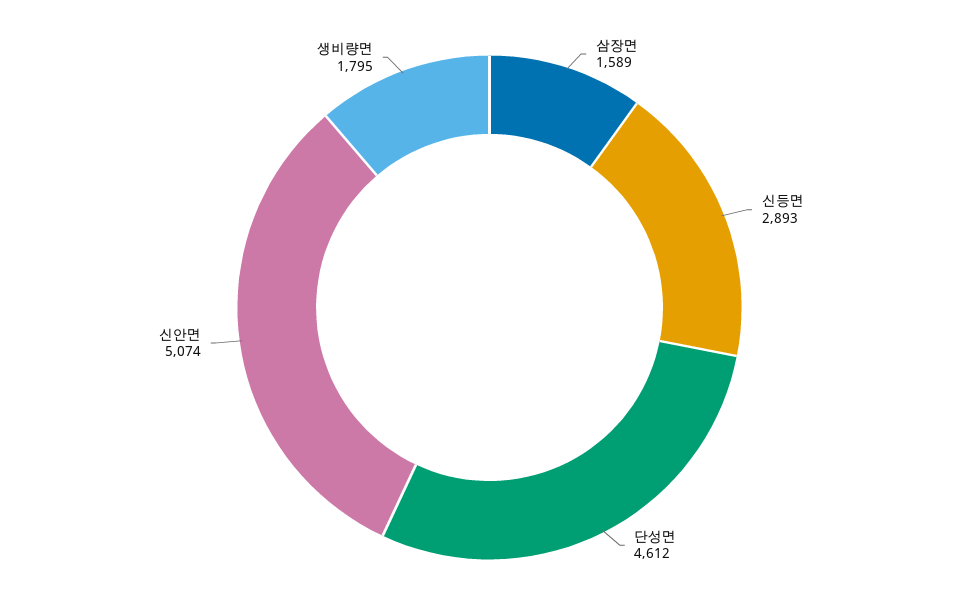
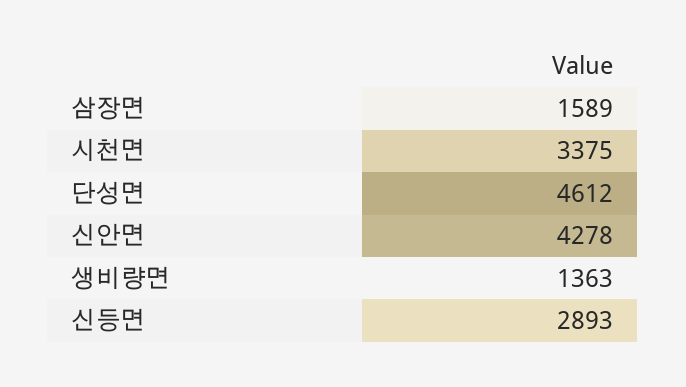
신안면: 5074 -> 4278
생비량면: 1795 -> 1363
시천면: none -> 3375

